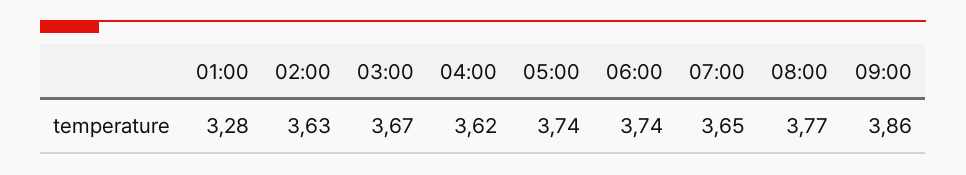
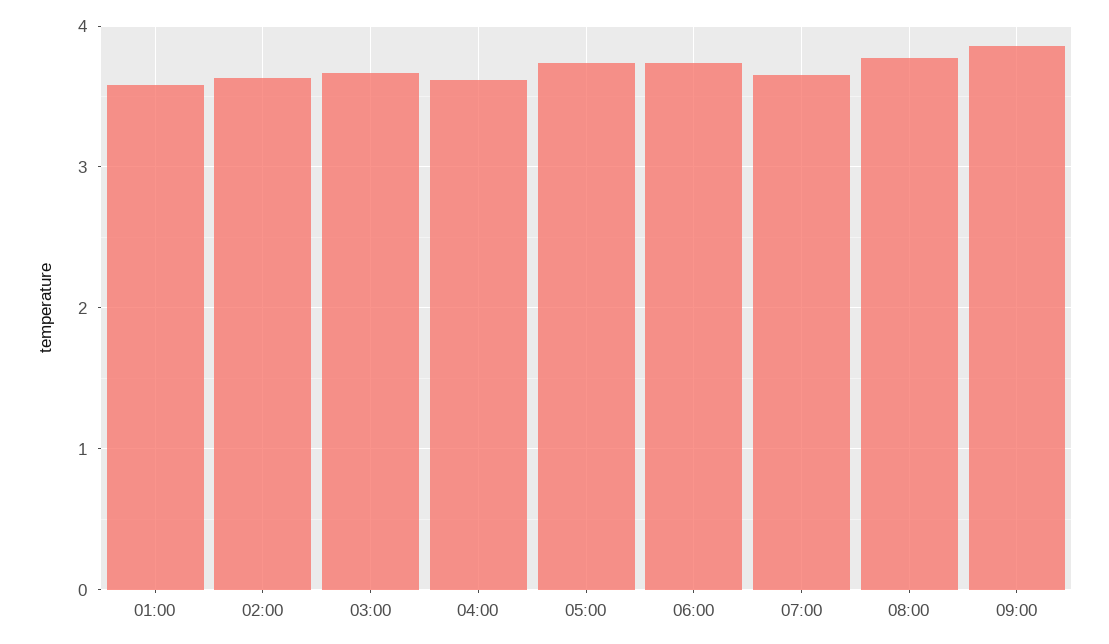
01:00: 3.28 -> 3.6

